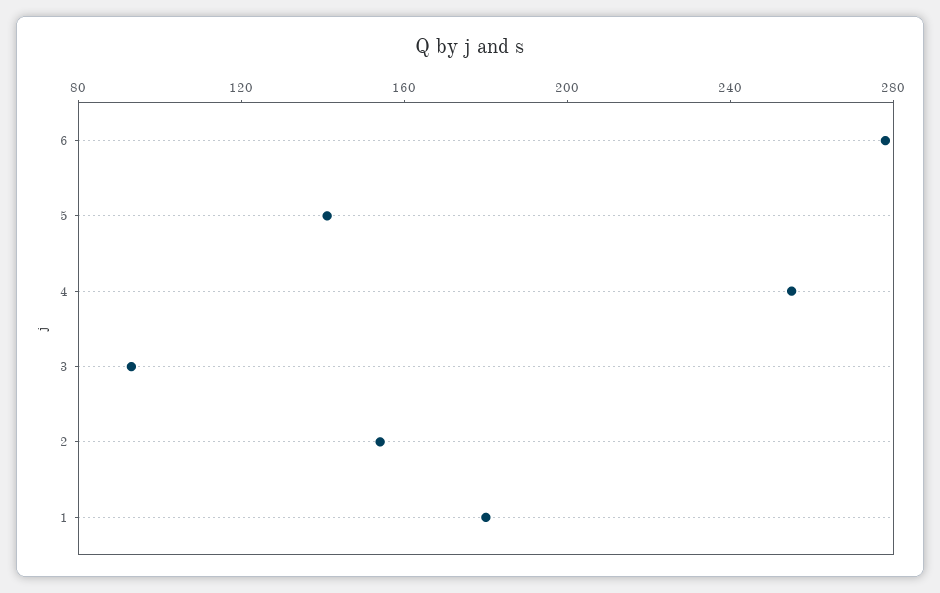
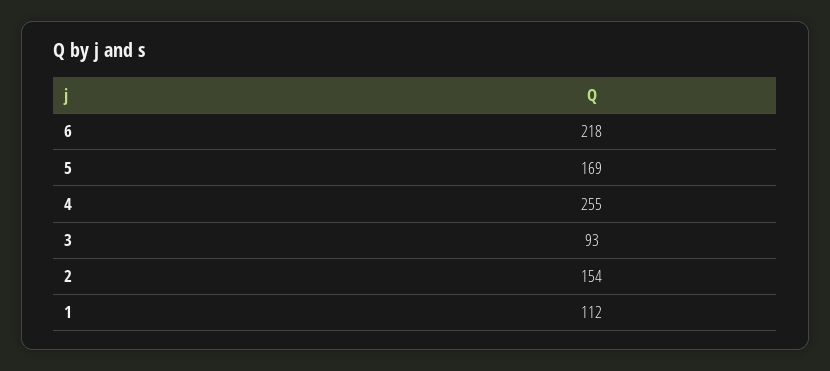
6: 280 -> 218
5: 140 -> 169
1: 180 -> 112

